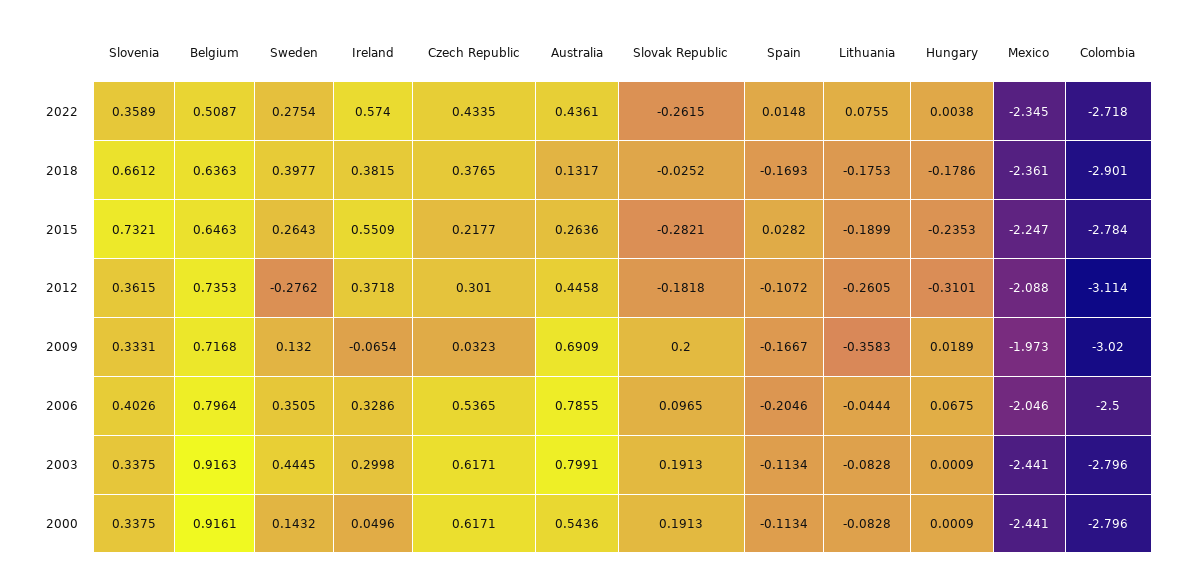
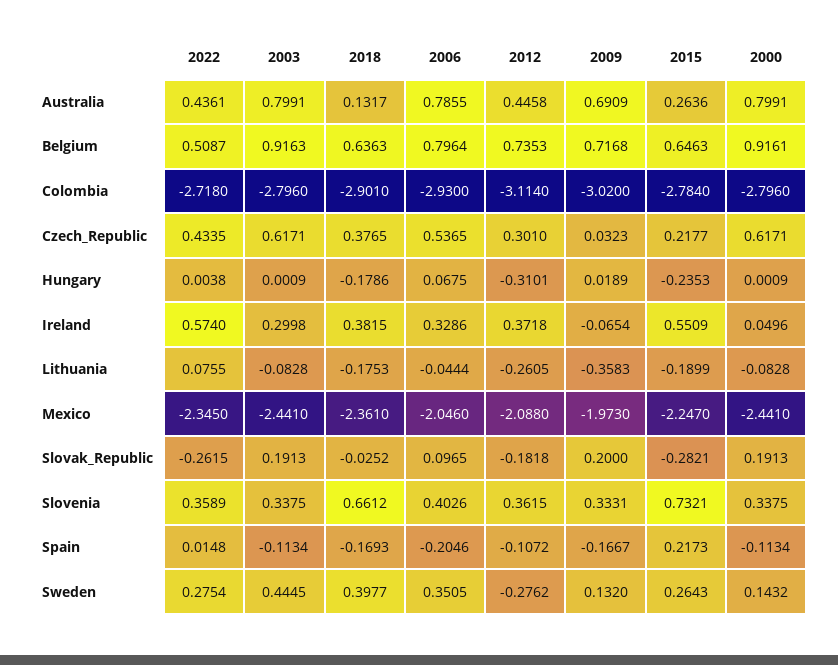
Spain, 2015: 0.0282 -> 0.2173
Colombia, 2006: -2.5 -> -2.93
Australia, 2000: 0.5436 -> 0.7991

